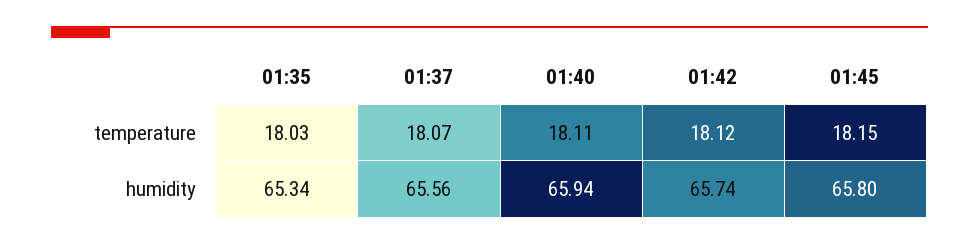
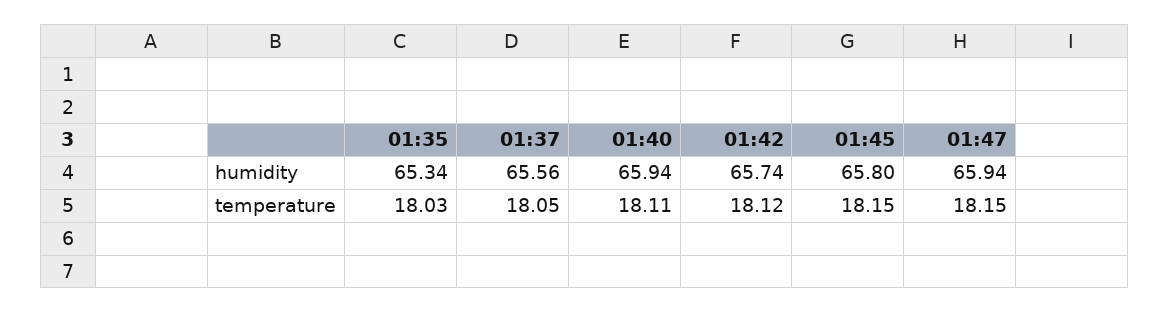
01:37, temperature: 18.07 -> 18.05
01:47, humidity: none -> 65.94
01:47, temperature: none -> 18.15

